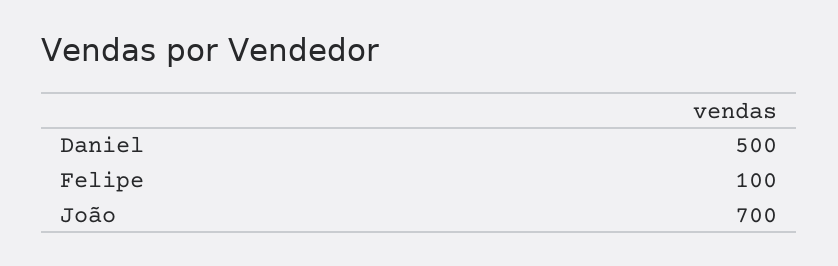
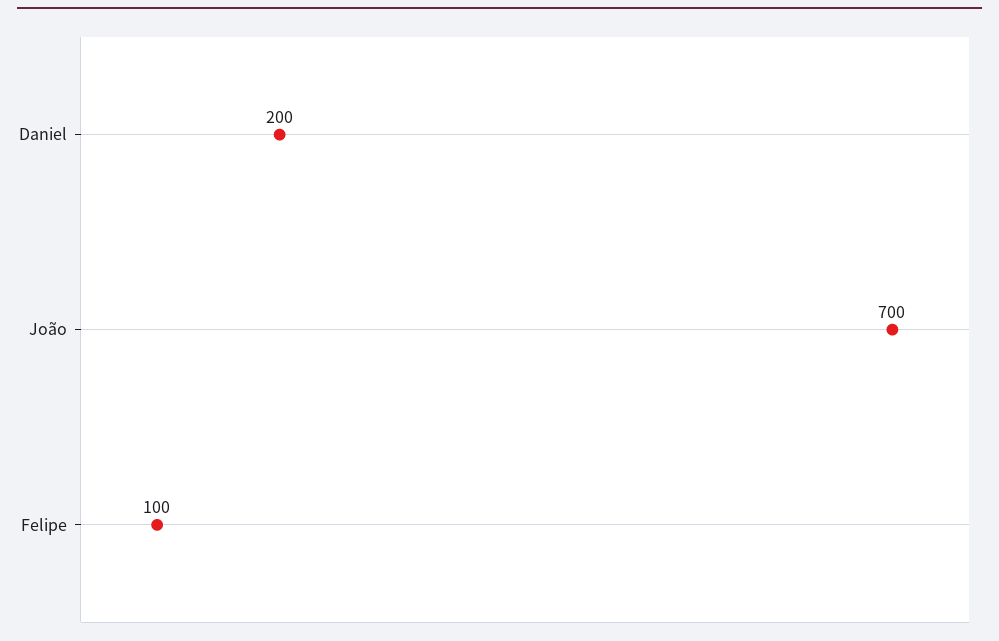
Daniel: 500 -> 200

